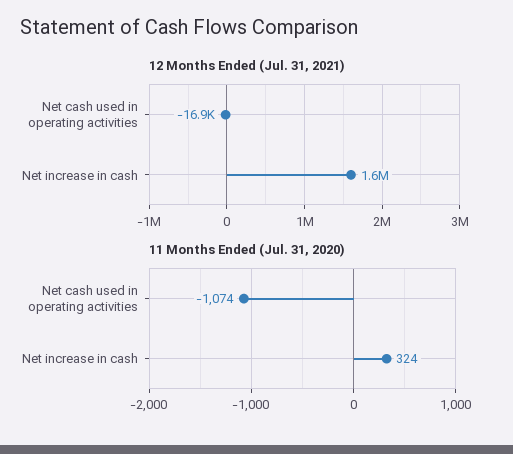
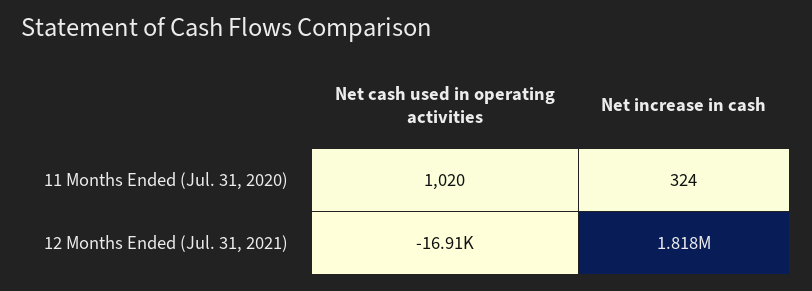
12 Months Ended (Jul. 31, 2021), Net increase in cash: 1600000 -> 1818000
11 Months Ended (Jul. 31, 2020), Net cash used in operating activities: -1074 -> 1020

